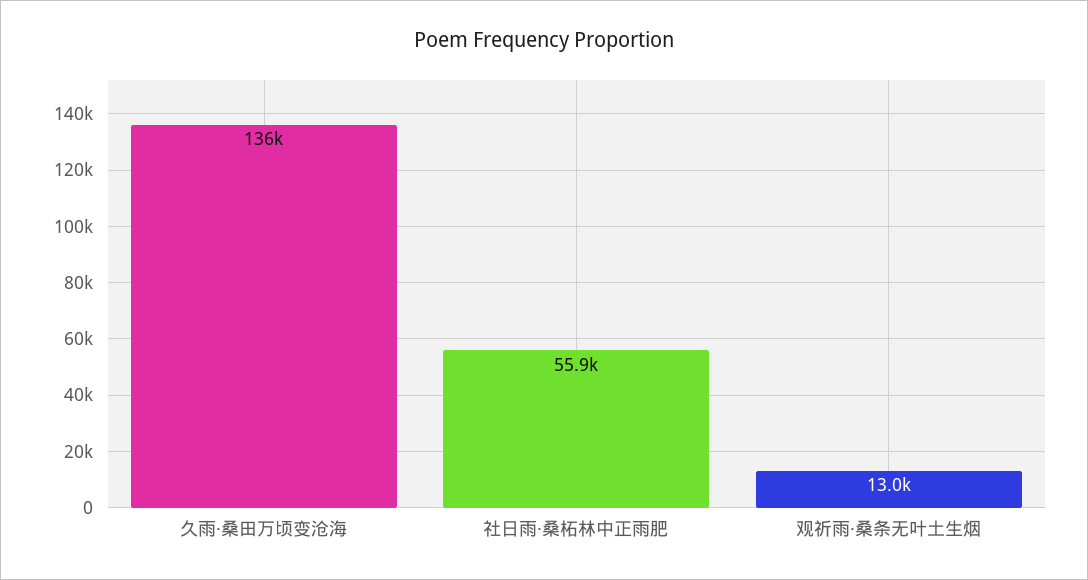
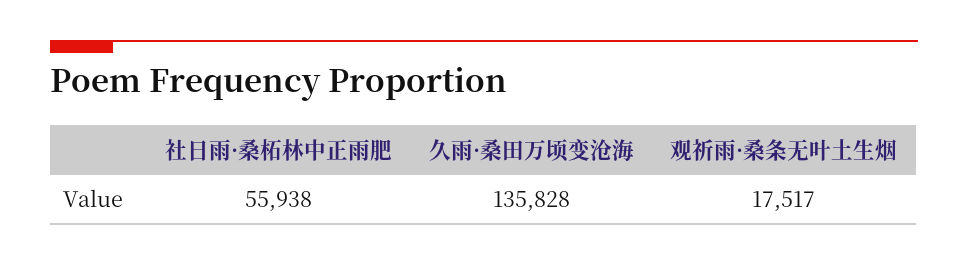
观祈雨·桑条无叶土生烟: 13000 -> 17517

